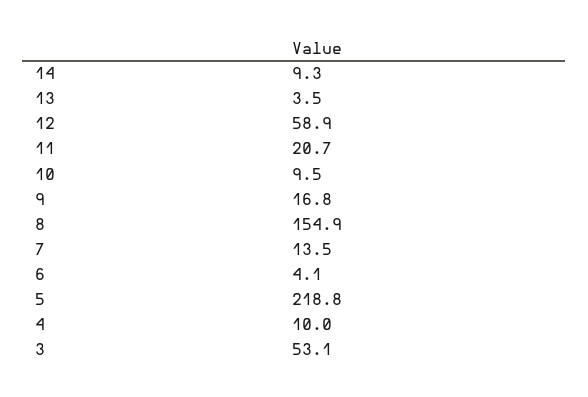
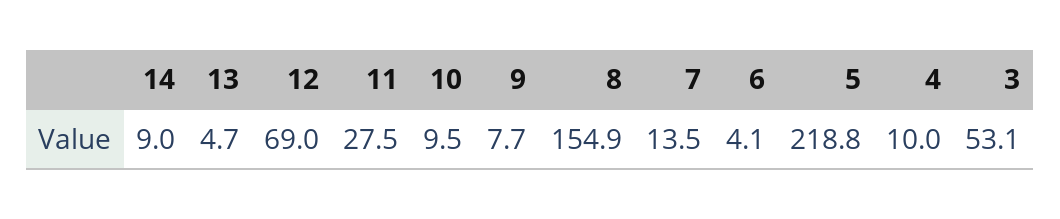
14: 9.3 -> 9
13: 3.5 -> 4.7
12: 58.9 -> 69
11: 20.7 -> 27.5
9: 16.8 -> 7.7

